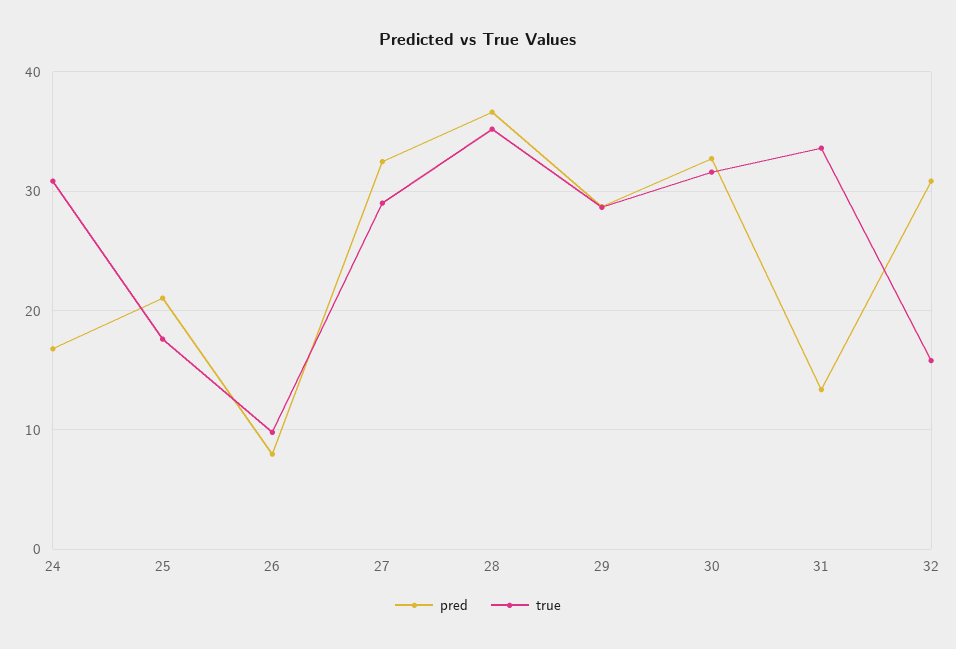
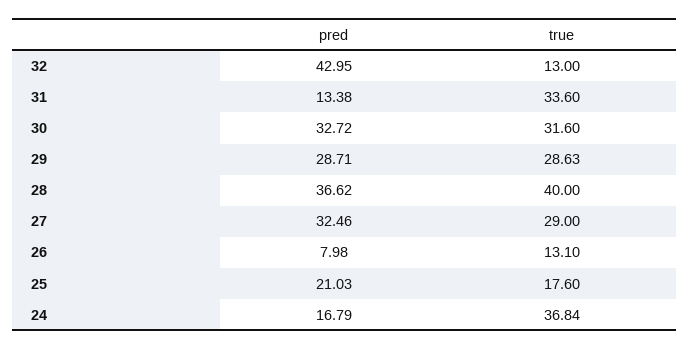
true, 24: 31 -> 36.84
true, 26: 10 -> 13.1
true, 28: 35 -> 40
pred, 32: 31 -> 42.95
true, 32: 16 -> 13

